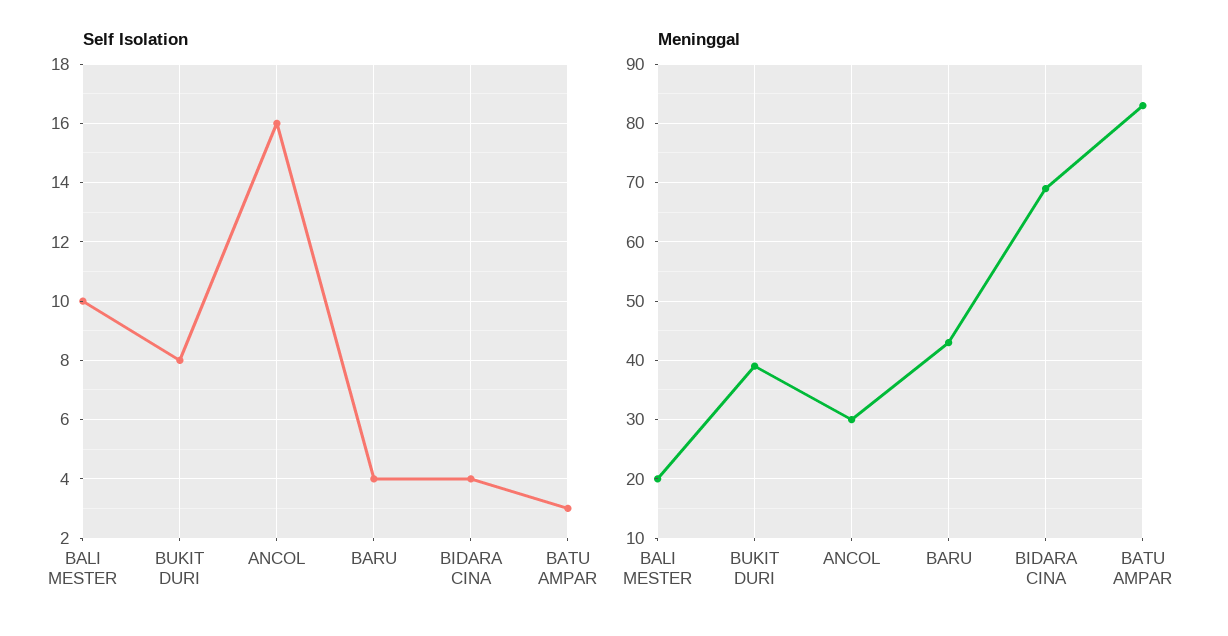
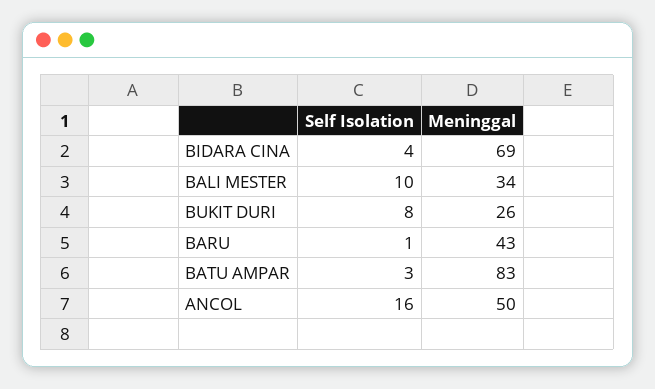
Self Isolation, BARU: 4 -> 1
Meninggal, BALI MESTER: 20 -> 34
Meninggal, BUKIT DURI: 40 -> 26
Meninggal, ANCOL: 30 -> 50

